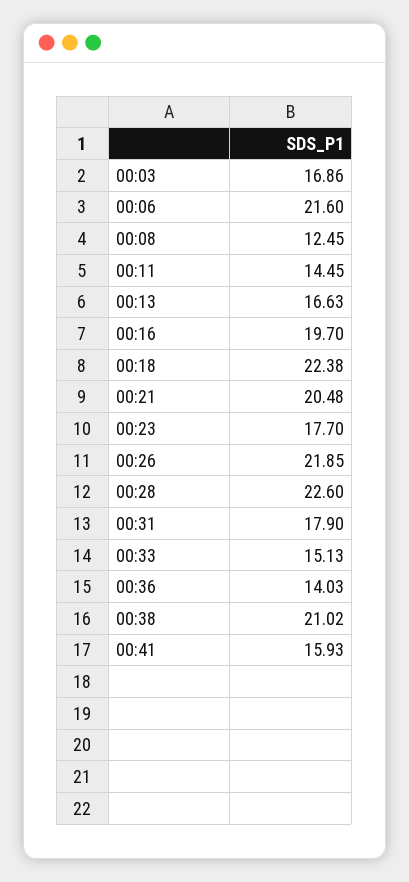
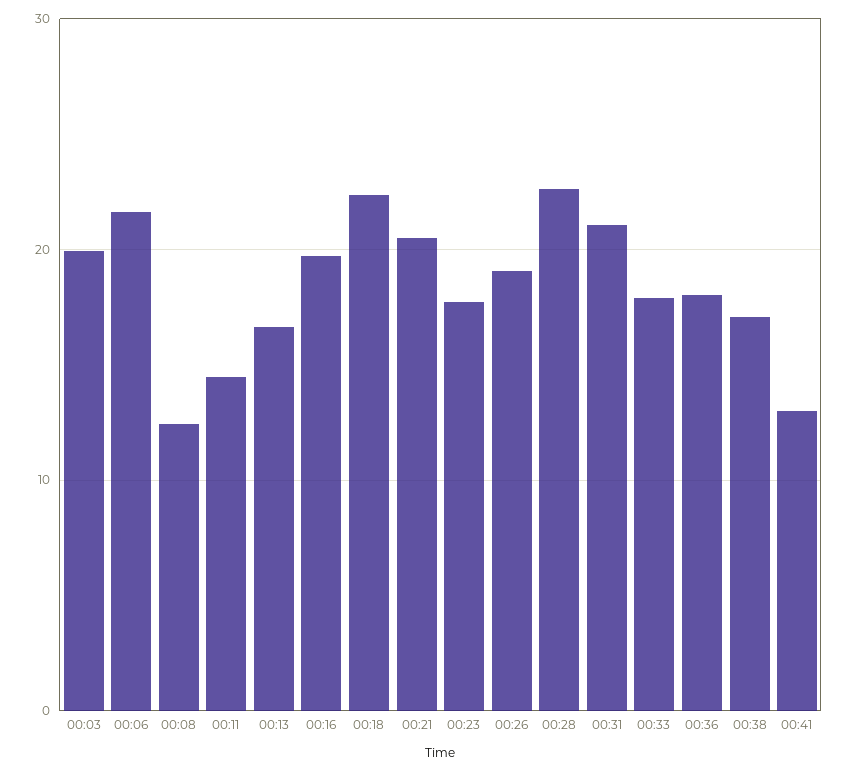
00:03: 16.86 -> 20
00:26: 21.85 -> 19
00:31: 17.9 -> 21
00:33: 15.13 -> 18
00:36: 14.03 -> 18
00:38: 21.02 -> 17
00:41: 15.93 -> 13

